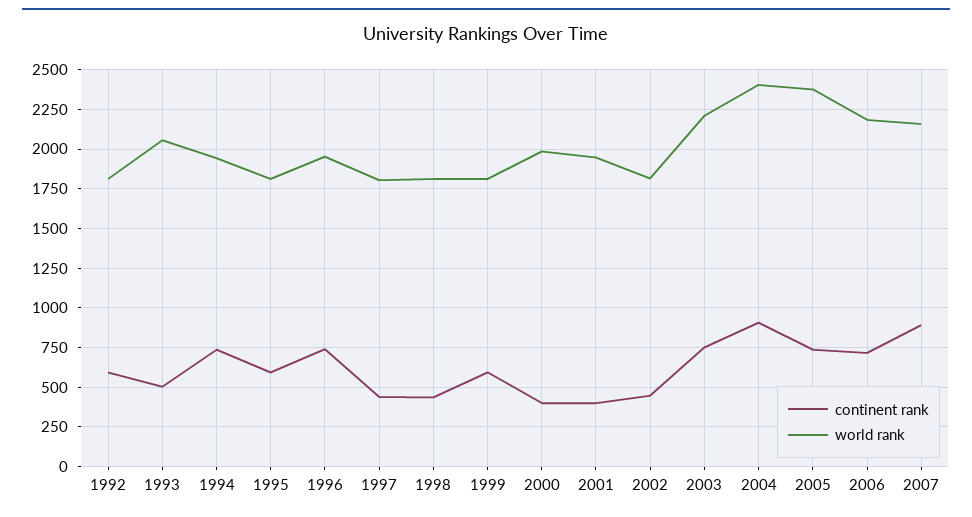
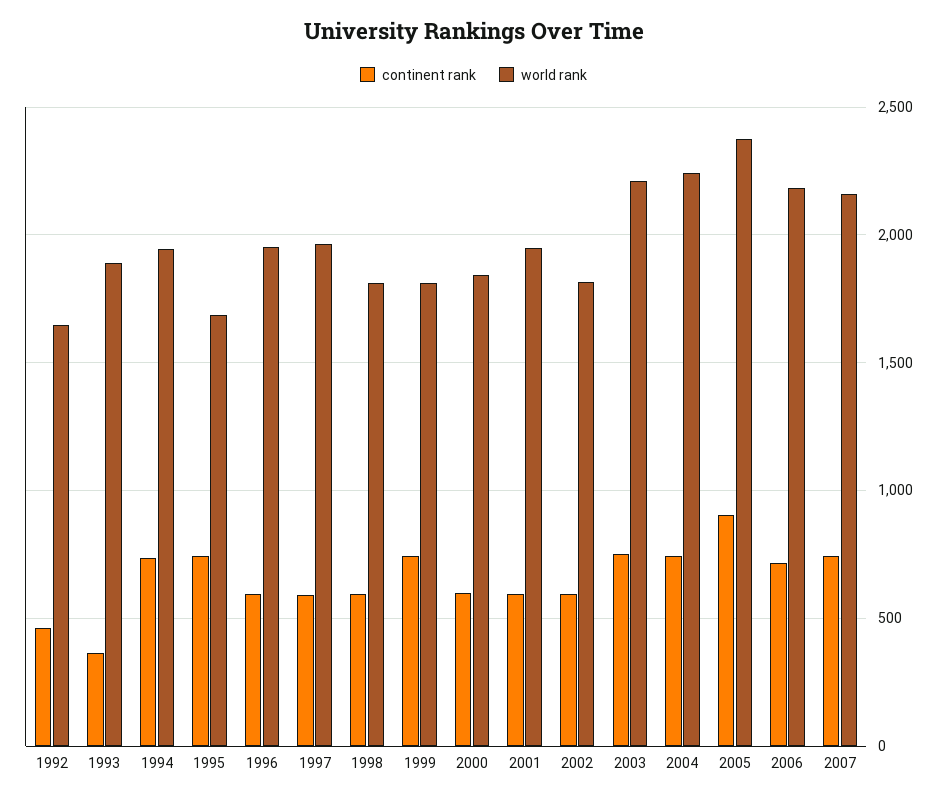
continent rank, 1992: 600 -> 450
world rank, 1992: 1800 -> 1650
continent rank, 1993: 500 -> 350
world rank, 1993: 2050 -> 1900
continent rank, 1995: 600 -> 750
world rank, 1995: 1800 -> 1700
continent rank, 1996: 750 -> 600
continent rank, 1997: 450 -> 600
world rank, 1997: 1800 -> 1950
continent rank, 1998: 450 -> 600
continent rank, 1999: 600 -> 750
continent rank, 2000: 400 -> 600
world rank, 2000: 2000 -> 1850
continent rank, 2001: 400 -> 600
continent rank, 2002: 450 -> 600
continent rank, 2004: 900 -> 750
world rank, 2004: 2400 -> 2250
continent rank, 2005: 750 -> 900
continent rank, 2007: 900 -> 750

